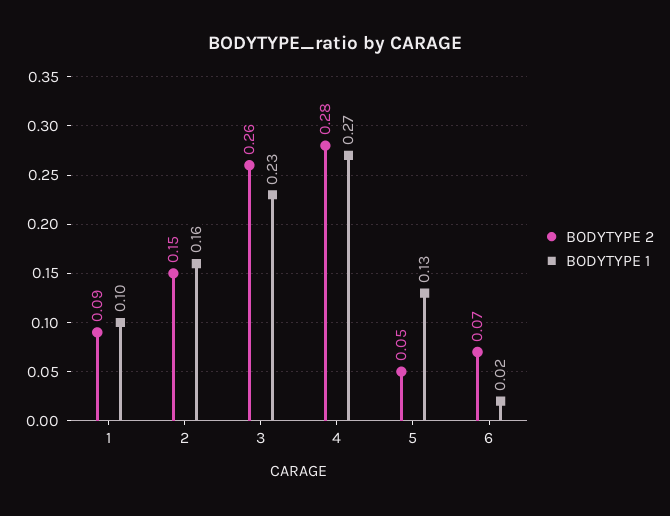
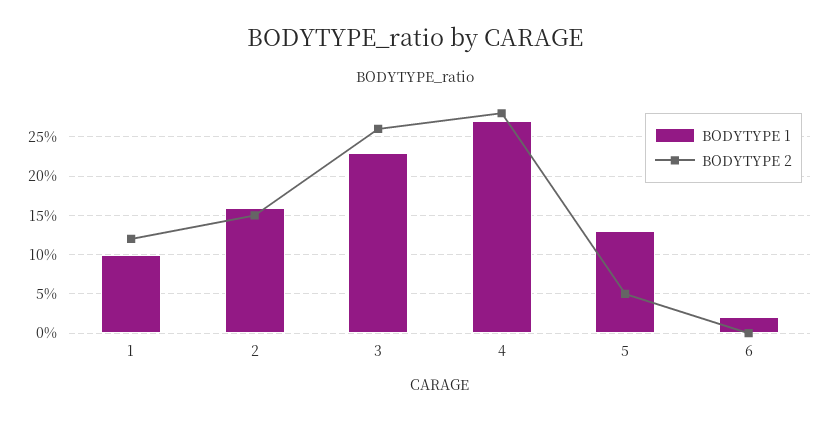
BODYTYPE 2, 1: 0.09 -> 0.12
BODYTYPE 2, 6: 0.07 -> 0

